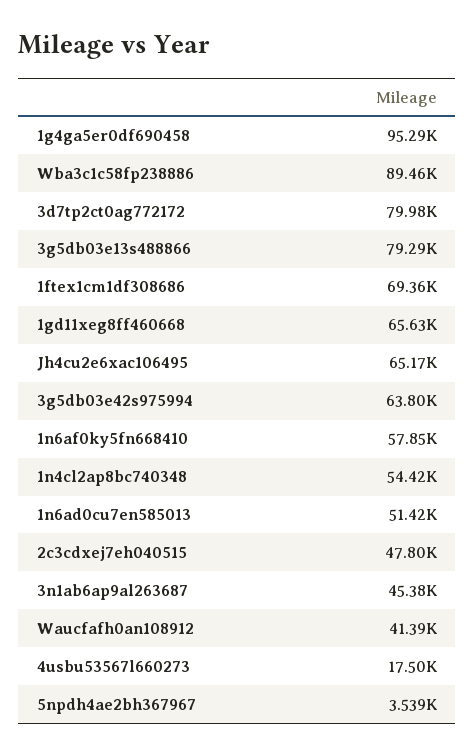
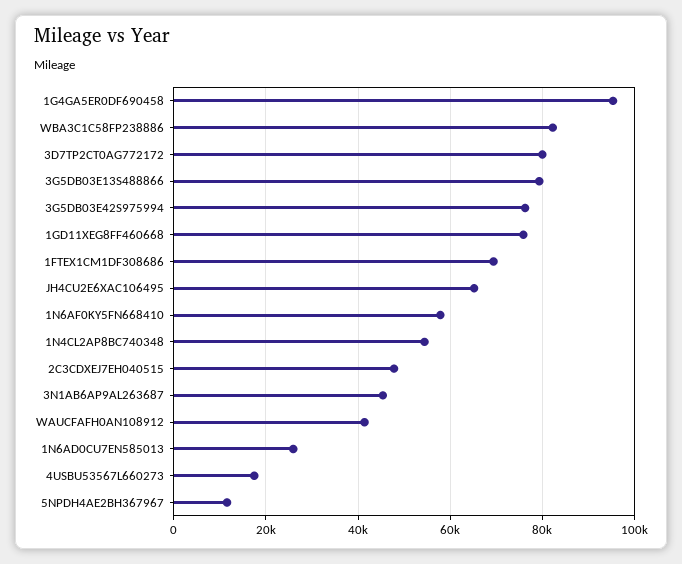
Wba3c1c58fp238886: 89460 -> 82000
1gd11xeg8ff460668: 65630 -> 76000
3g5db03e42s975994: 63800 -> 76000
1n6ad0cu7en585013: 51420 -> 26000
5npdh4ae2bh367967: 3539 -> 12000

